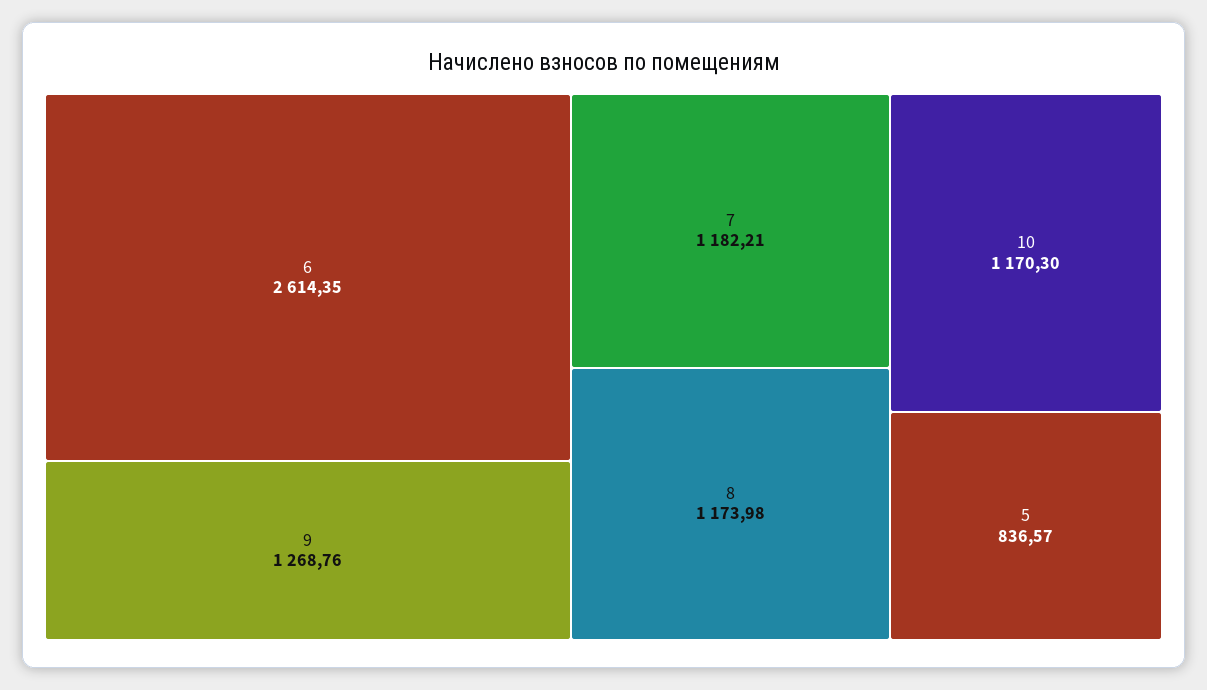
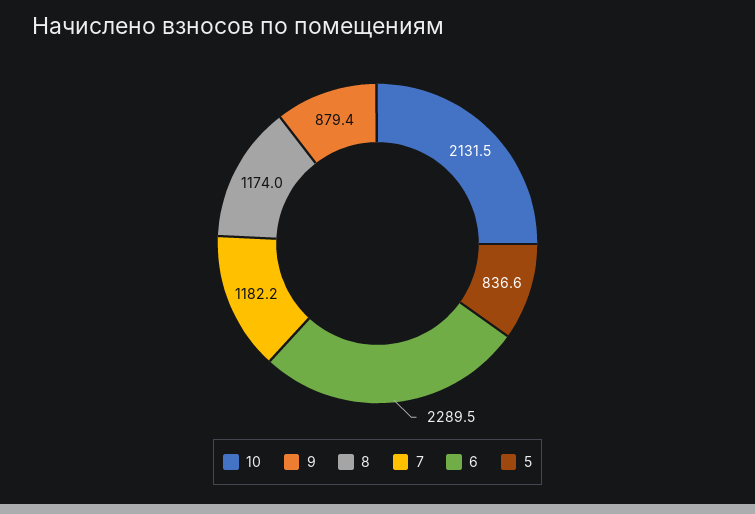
6: 2614.35 -> 2289.5
9: 1268.76 -> 879.4
10: 1170.3 -> 2131.5

